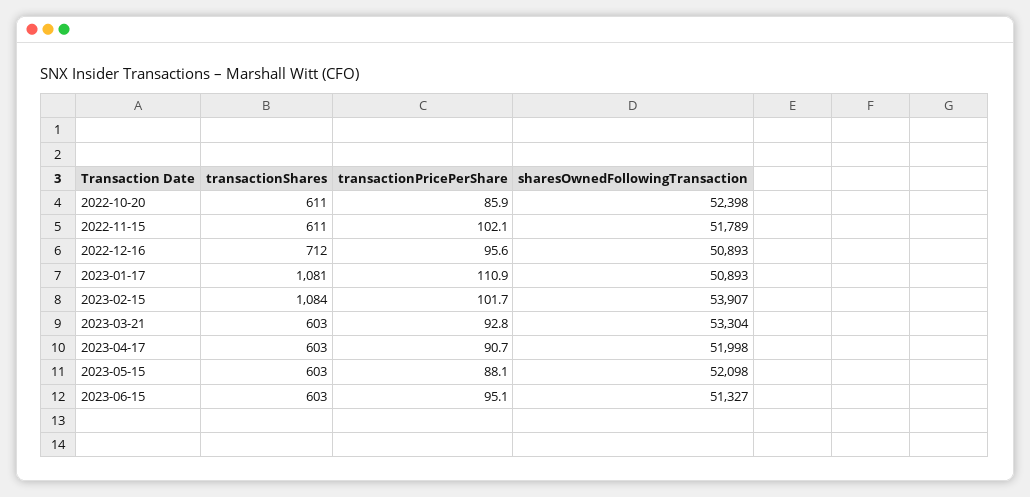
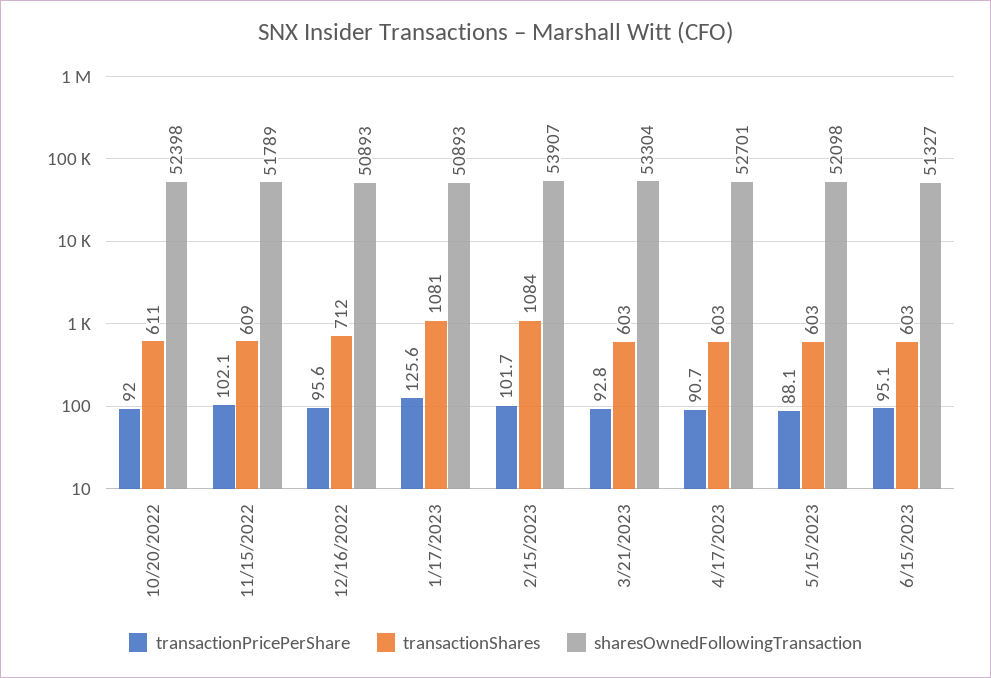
transactionPricePerShare, 2022-10-20: 85.9 -> 92
transactionShares, 2022-11-15: 611 -> 609
transactionPricePerShare, 2023-01-17: 110.9 -> 125.6
sharesOwnedFollowingTransaction, 2023-04-17: 51998 -> 52701

